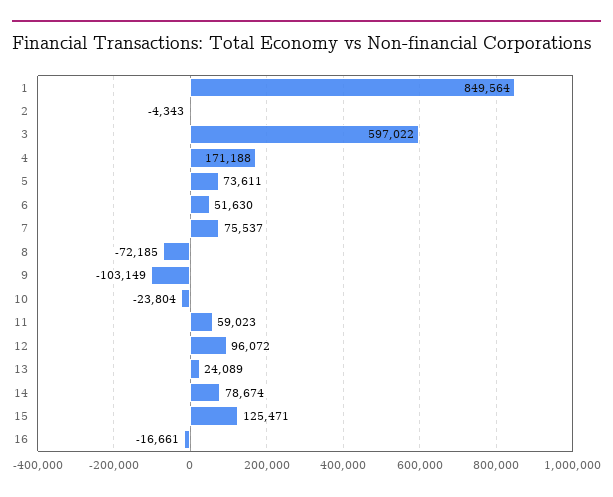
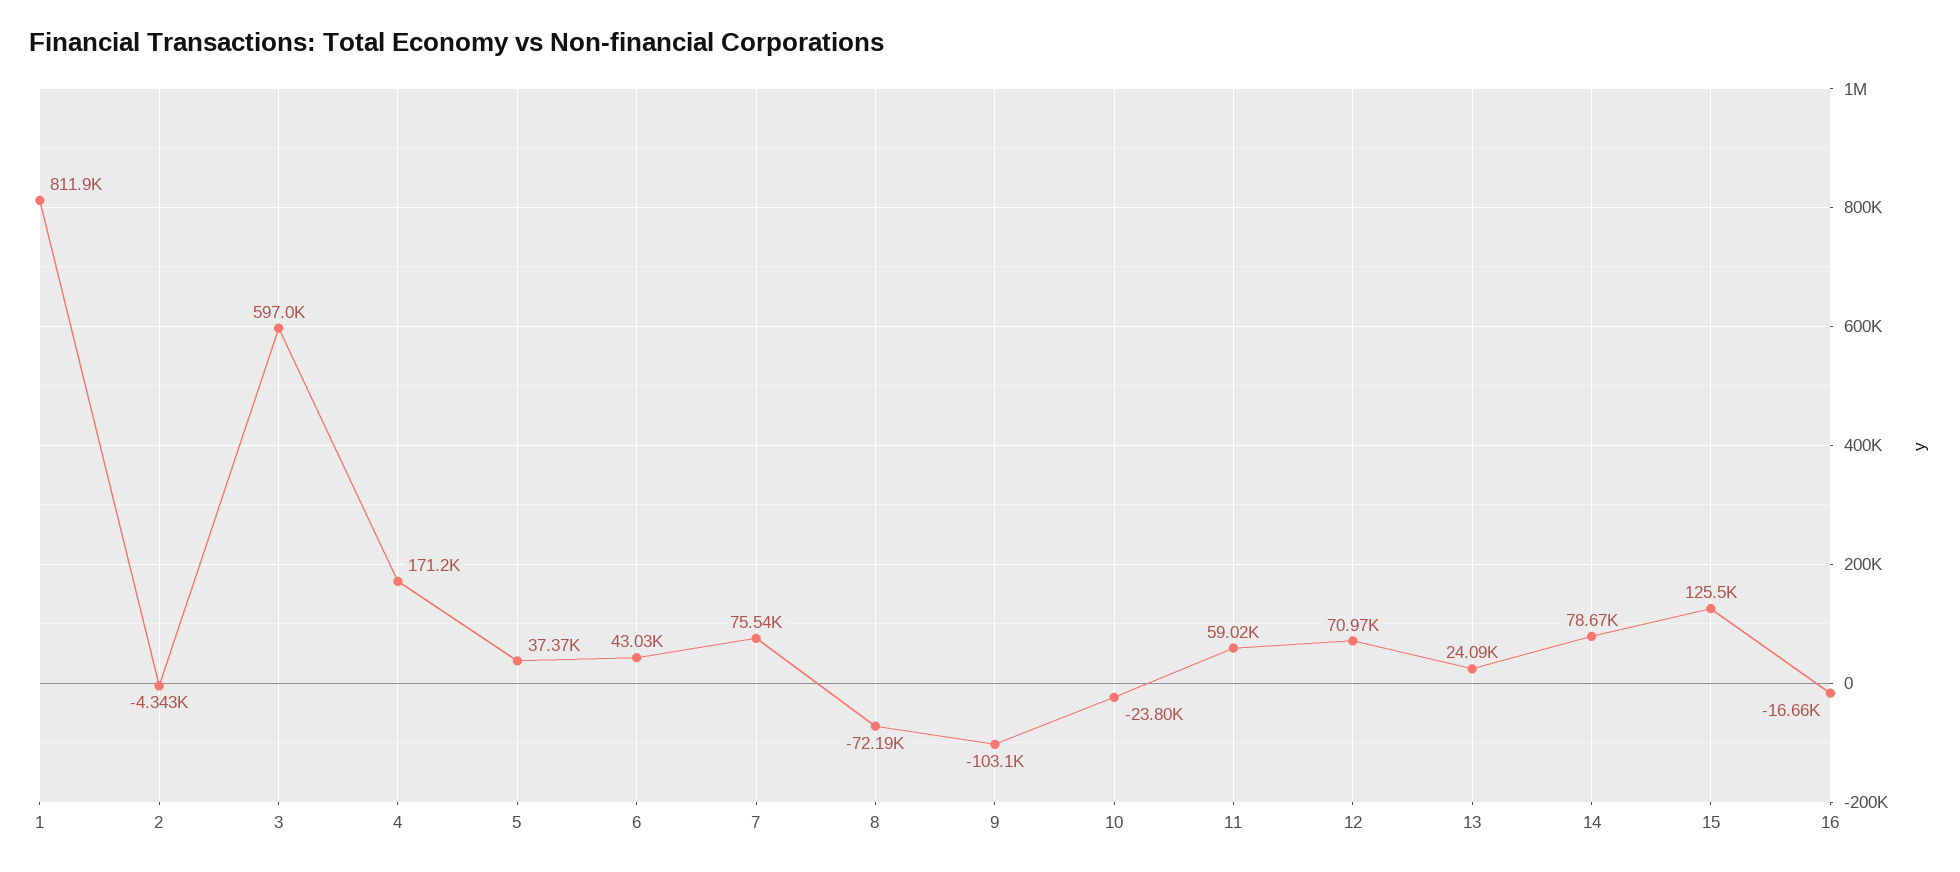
1: 849564 -> 811900
5: 73611 -> 37370
6: 51630 -> 43030
12: 96072 -> 70970

